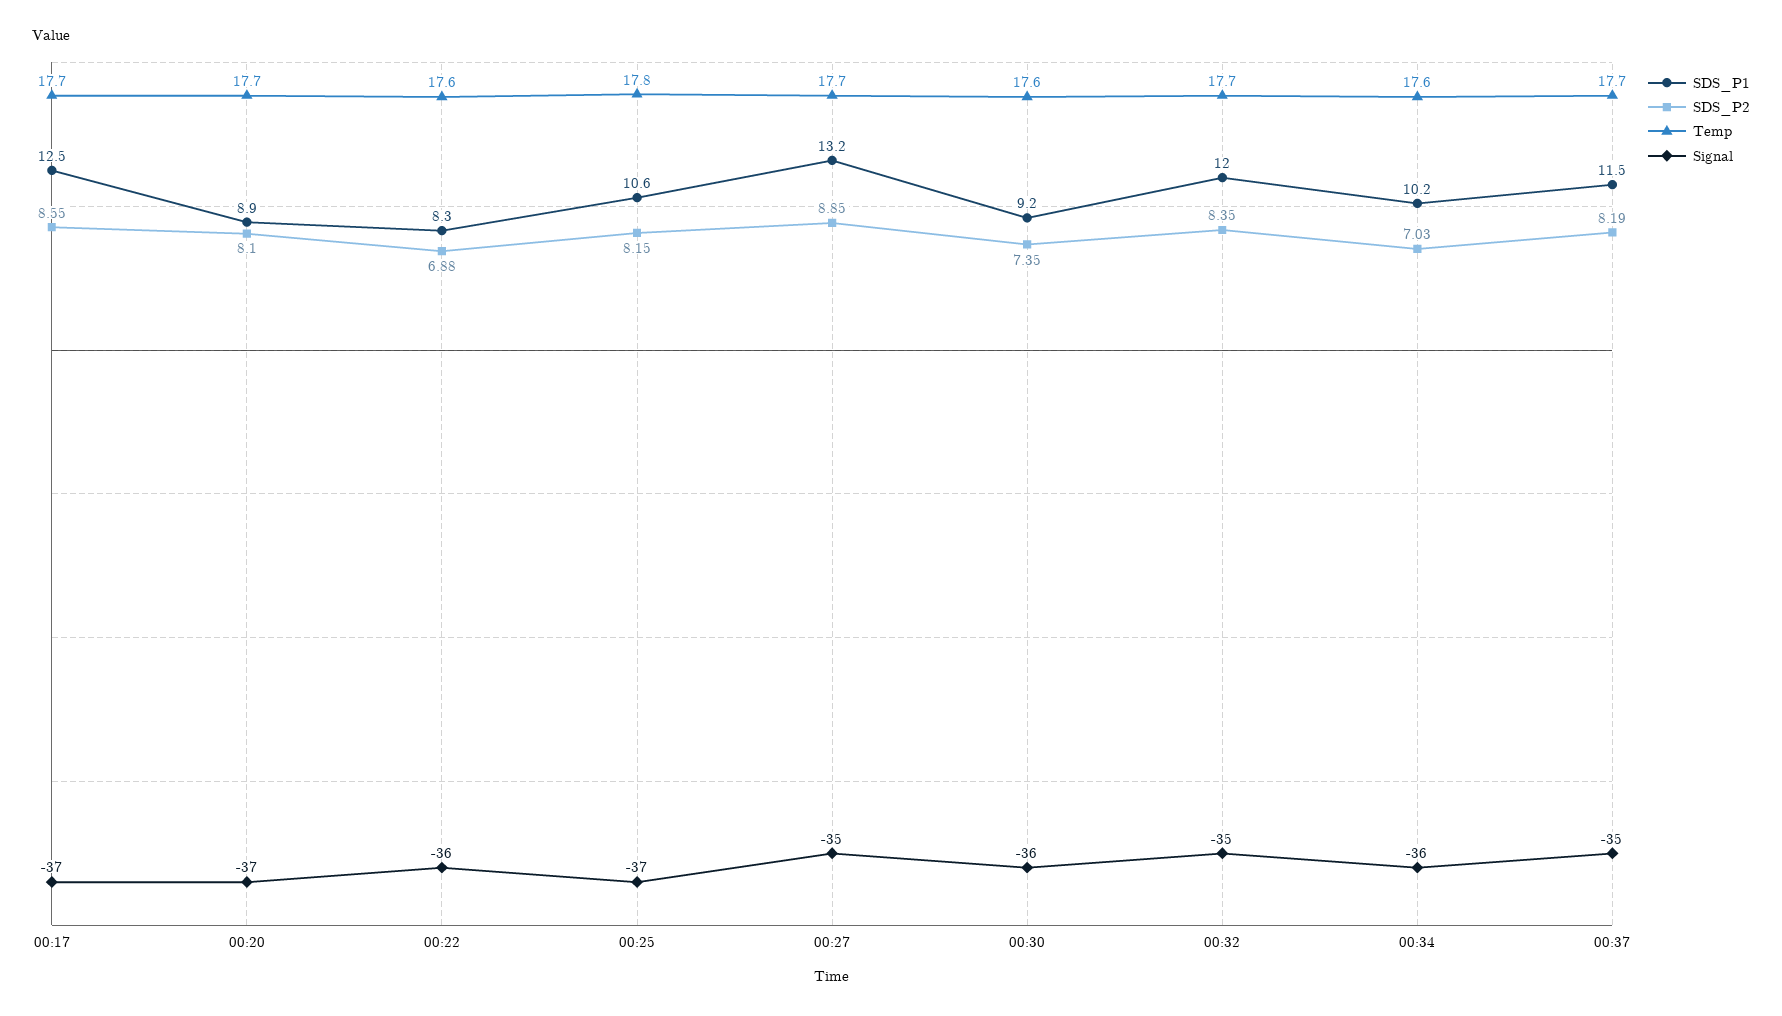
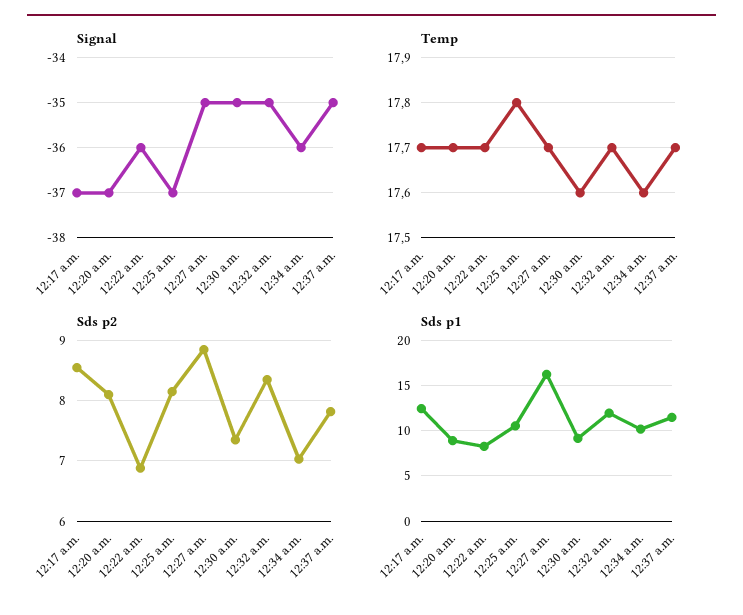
Temp, 00:22: 17.6 -> 17.7
SDS_P1, 00:27: 13.2 -> 16
Signal, 00:30: -36 -> -35
SDS_P2, 00:37: 8.19 -> 7.8

